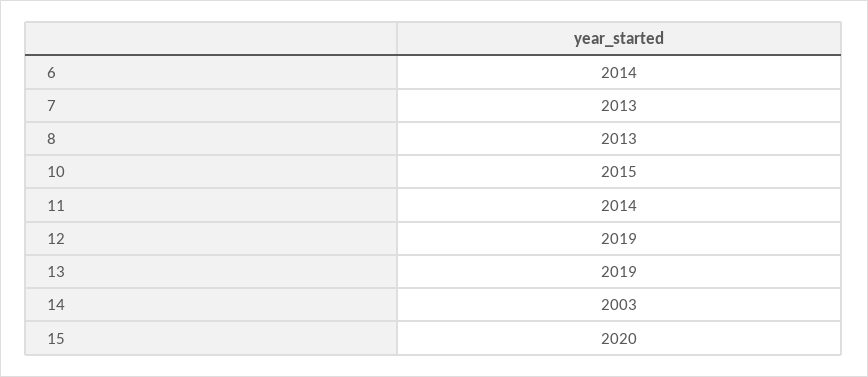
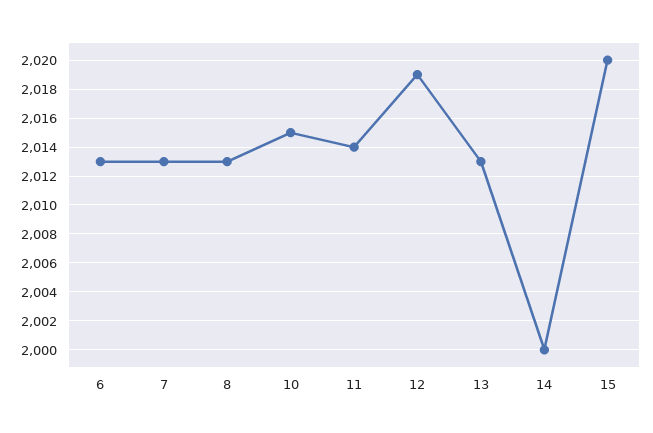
6: 2014 -> 2013
13: 2019 -> 2013
14: 2003 -> 2000

